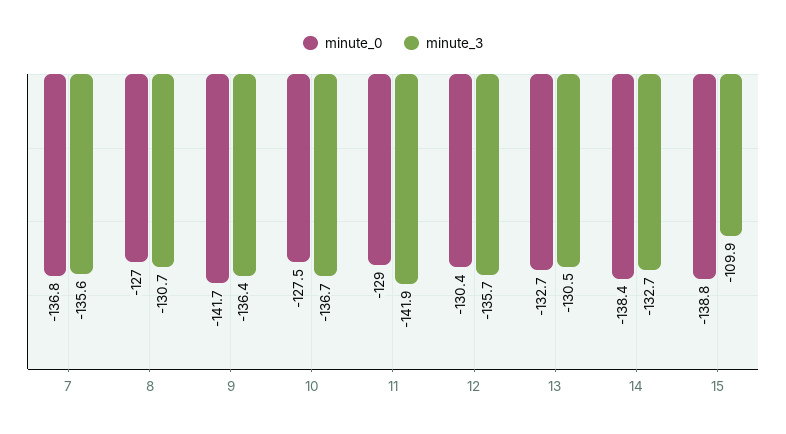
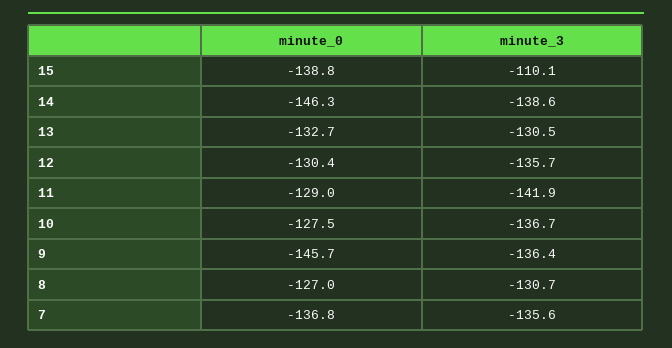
minute_0, 9: -141.7 -> -145.7
minute_0, 14: -138.4 -> -146.3
minute_3, 14: -132.7 -> -138.6
minute_3, 15: -109.9 -> -110.1

